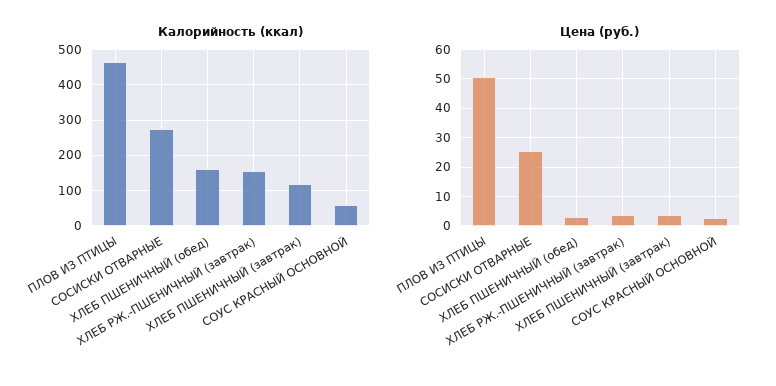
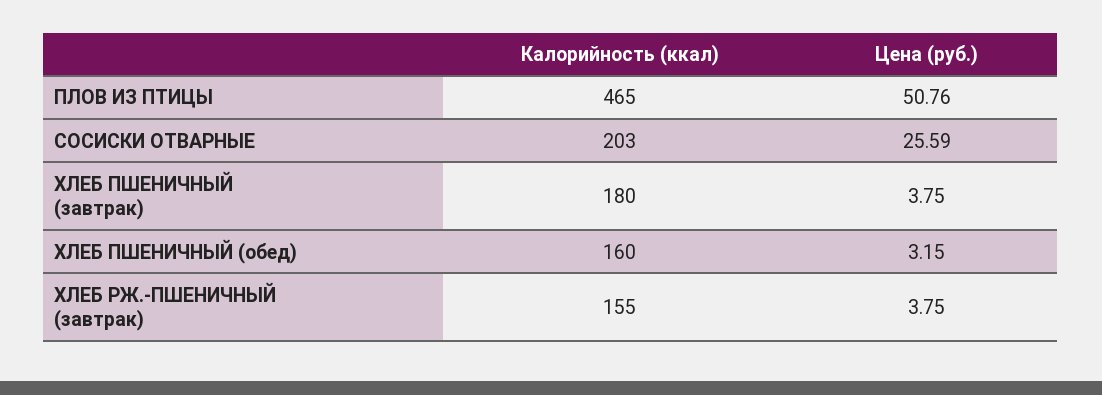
Калорийность (ккал), СОСИСКИ ОТВАРНЫЕ: 280 -> 203
Калорийность (ккал), ХЛЕБ ПШЕНИЧНЫЙ (завтрак): 120 -> 180
Калорийность (ккал), СОУС КРАСНЫЙ ОСНОВНОЙ: 60 -> none
Цена (руб.), СОУС КРАСНЫЙ ОСНОВНОЙ: 2.5 -> none

